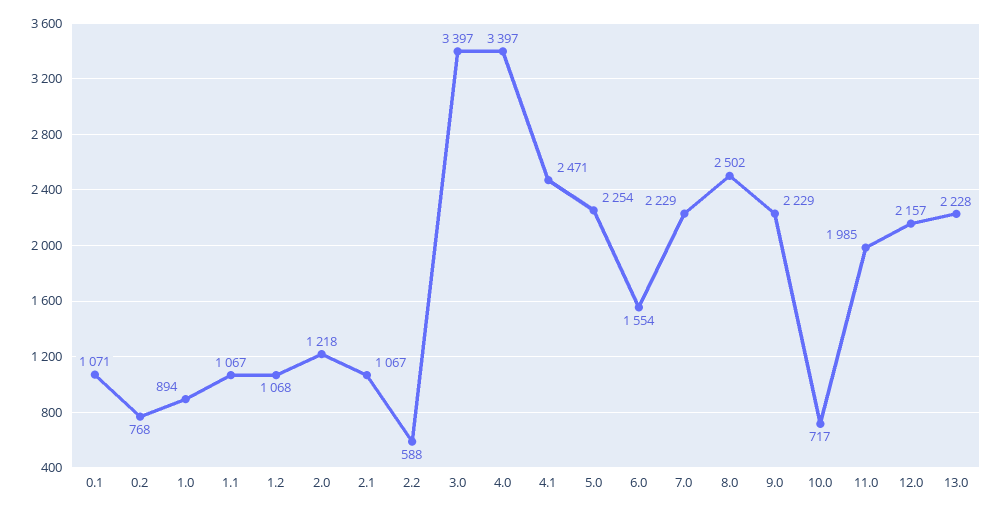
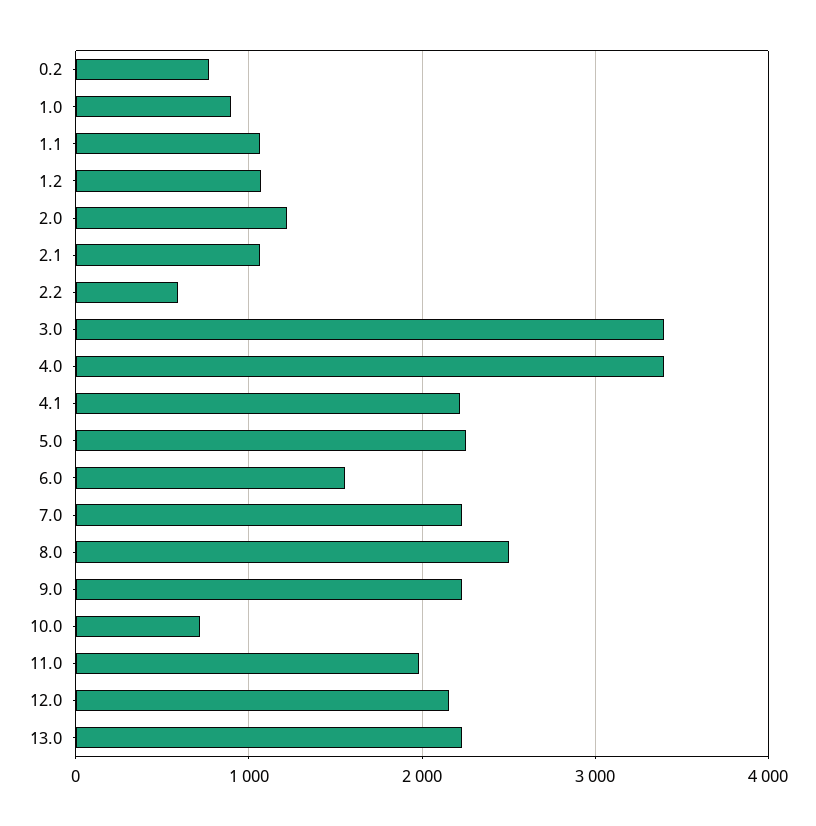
0.1: 1071 -> none
4.1: 2471 -> 2200

